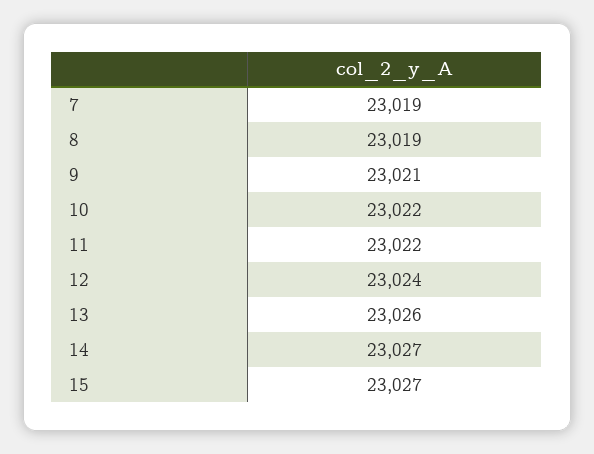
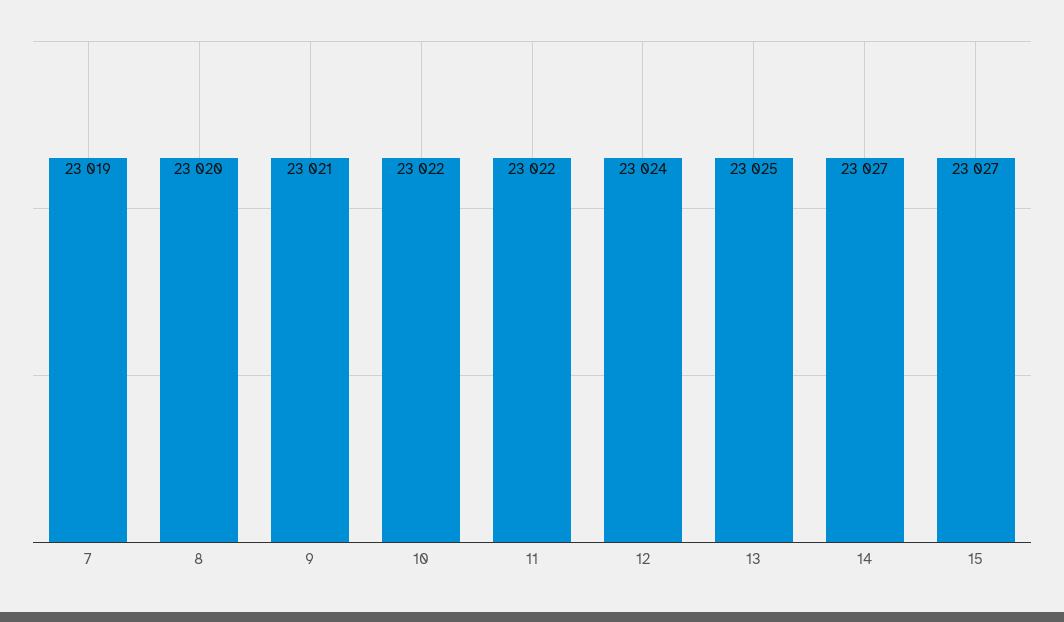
8: 23019 -> 23020
13: 23026 -> 23025

